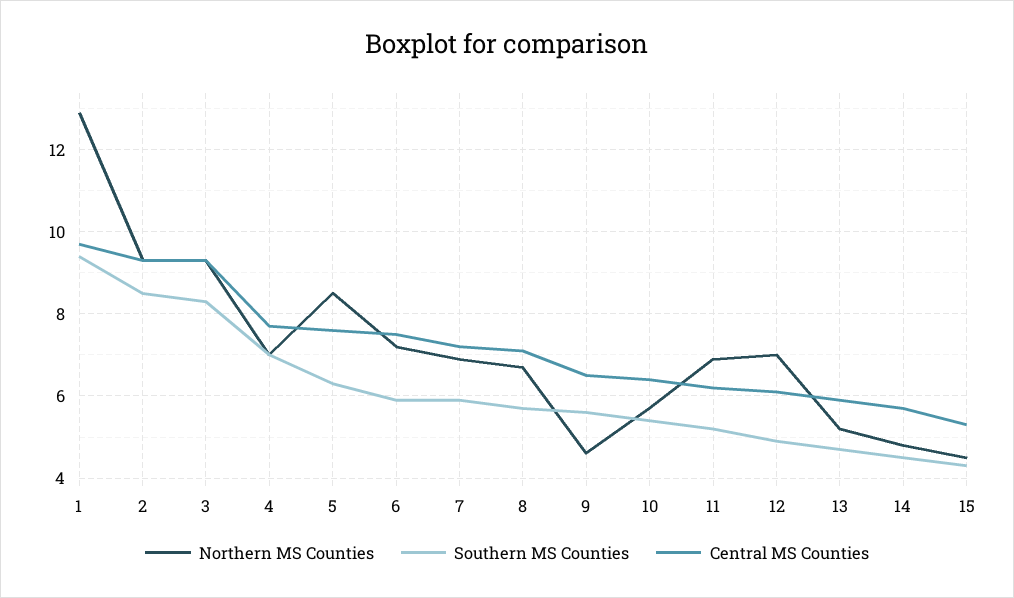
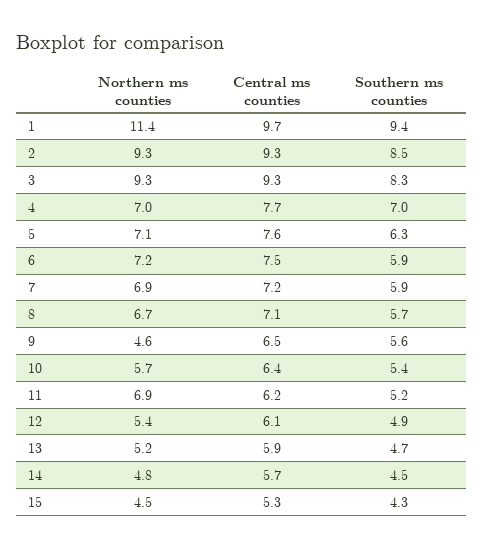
Northern MS Counties, 1: 13 -> 11.4
Northern MS Counties, 5: 8.5 -> 7.1
Northern MS Counties, 12: 7 -> 5.4

